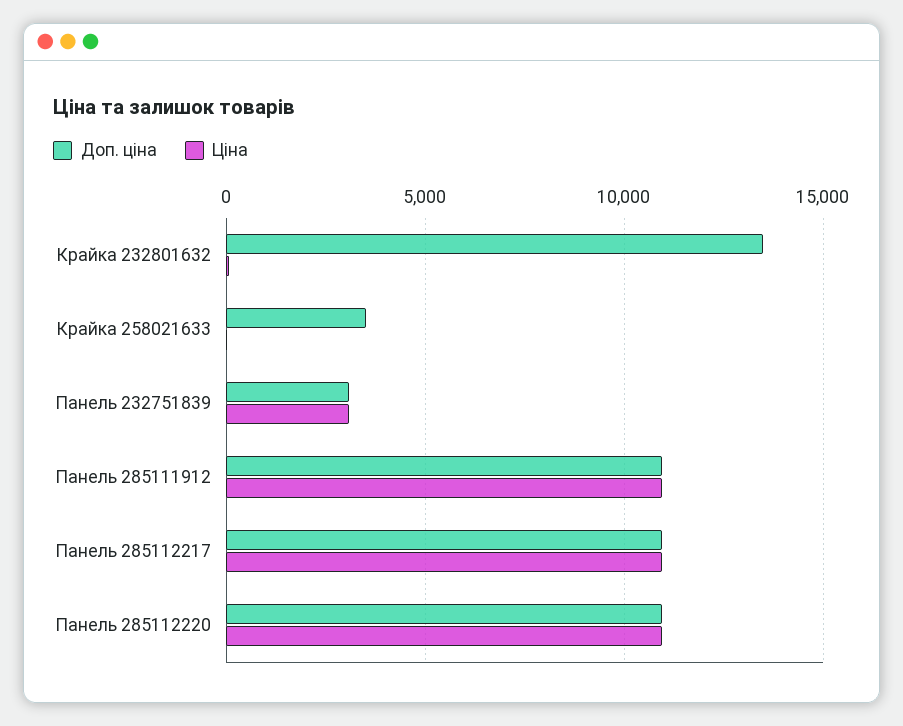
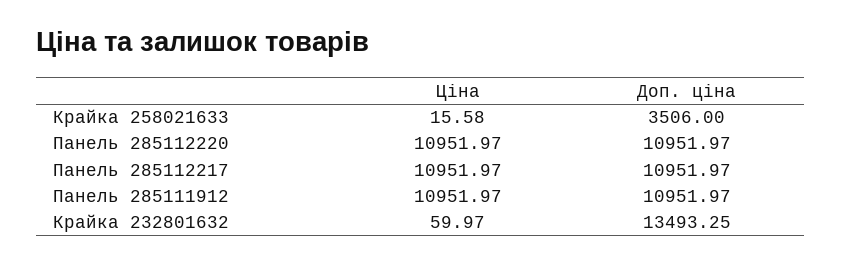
Доп. ціна, Панель 232751839: 3000 -> none
Ціна, Панель 232751839: 3000 -> none

